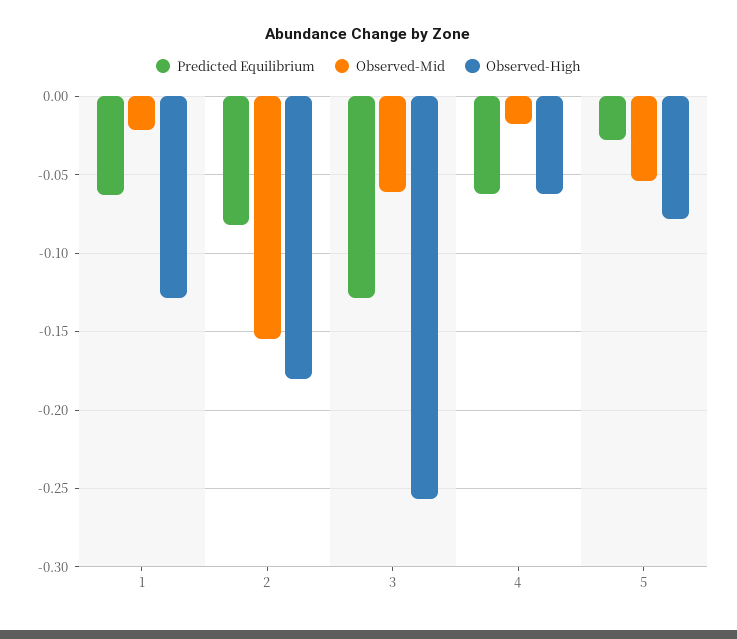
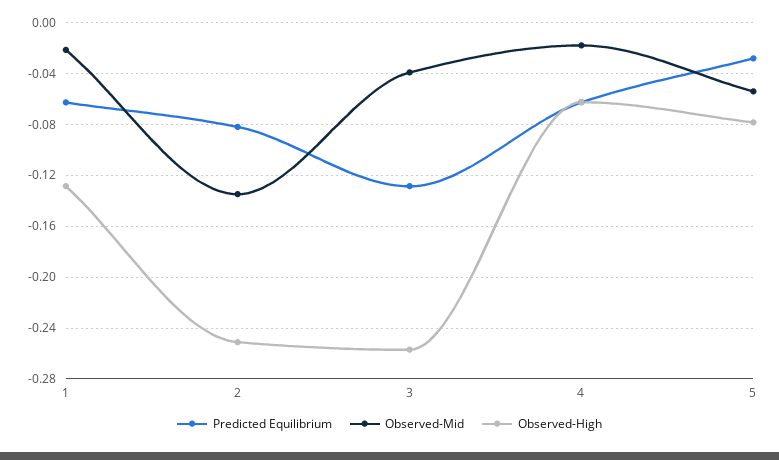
Observed-Mid, 2: -0.155 -> -0.135
Observed-High, 2: -0.18 -> -0.25
Observed-Mid, 3: -0.06 -> -0.04

